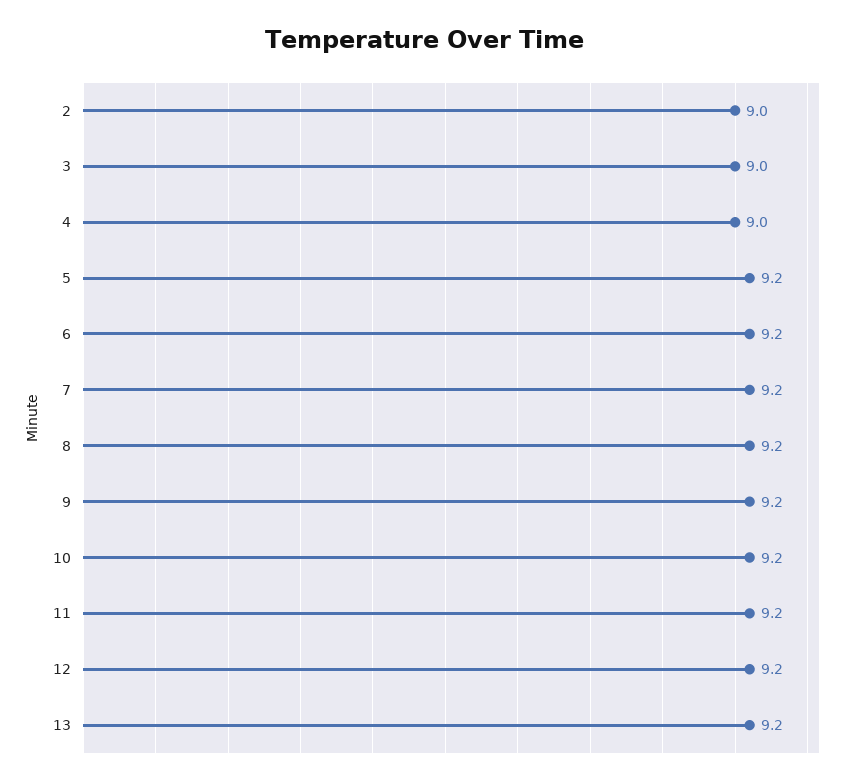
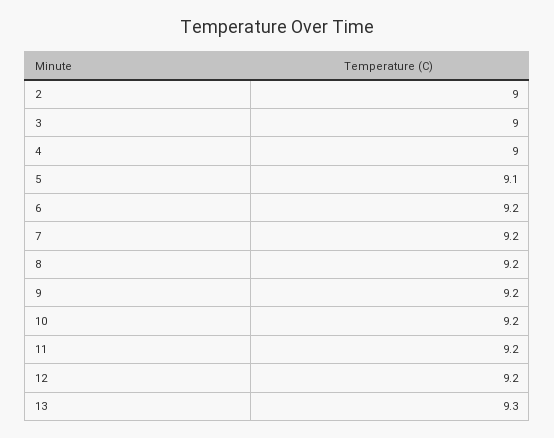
5: 9.2 -> 9.1
13: 9.2 -> 9.3

